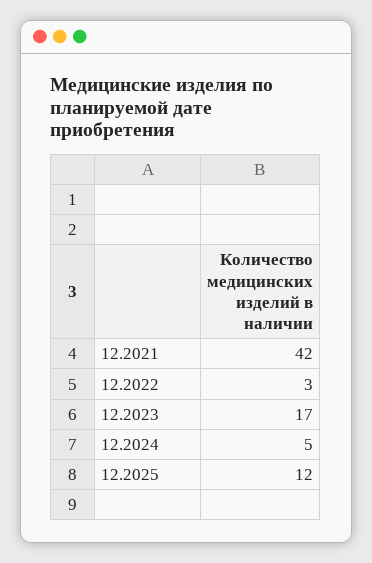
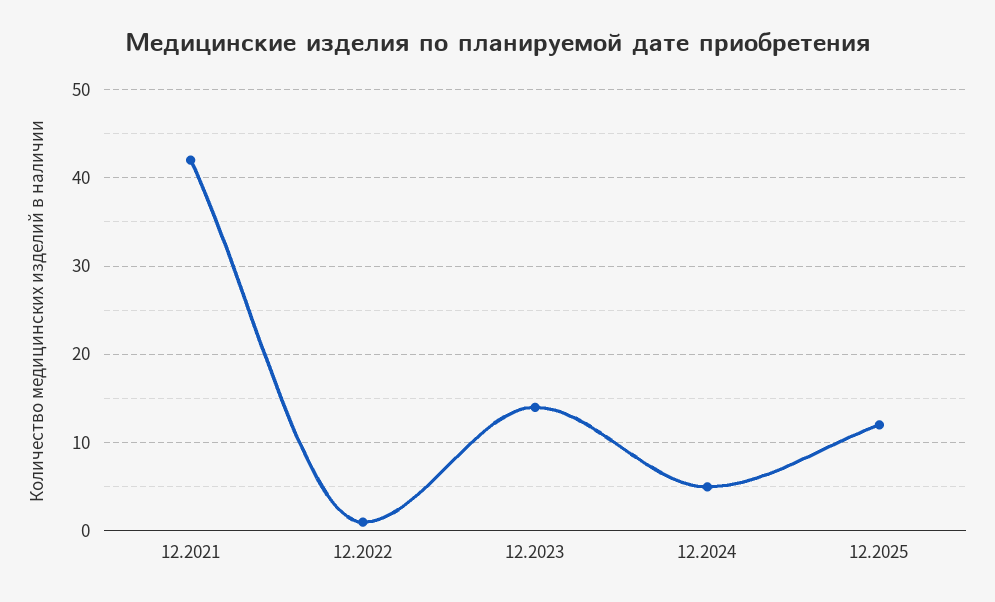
12.2022: 3 -> 1
12.2023: 17 -> 14

